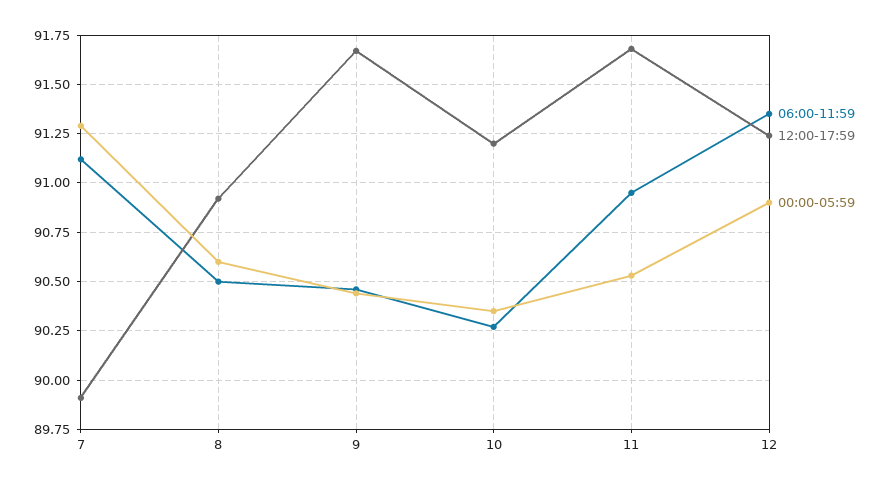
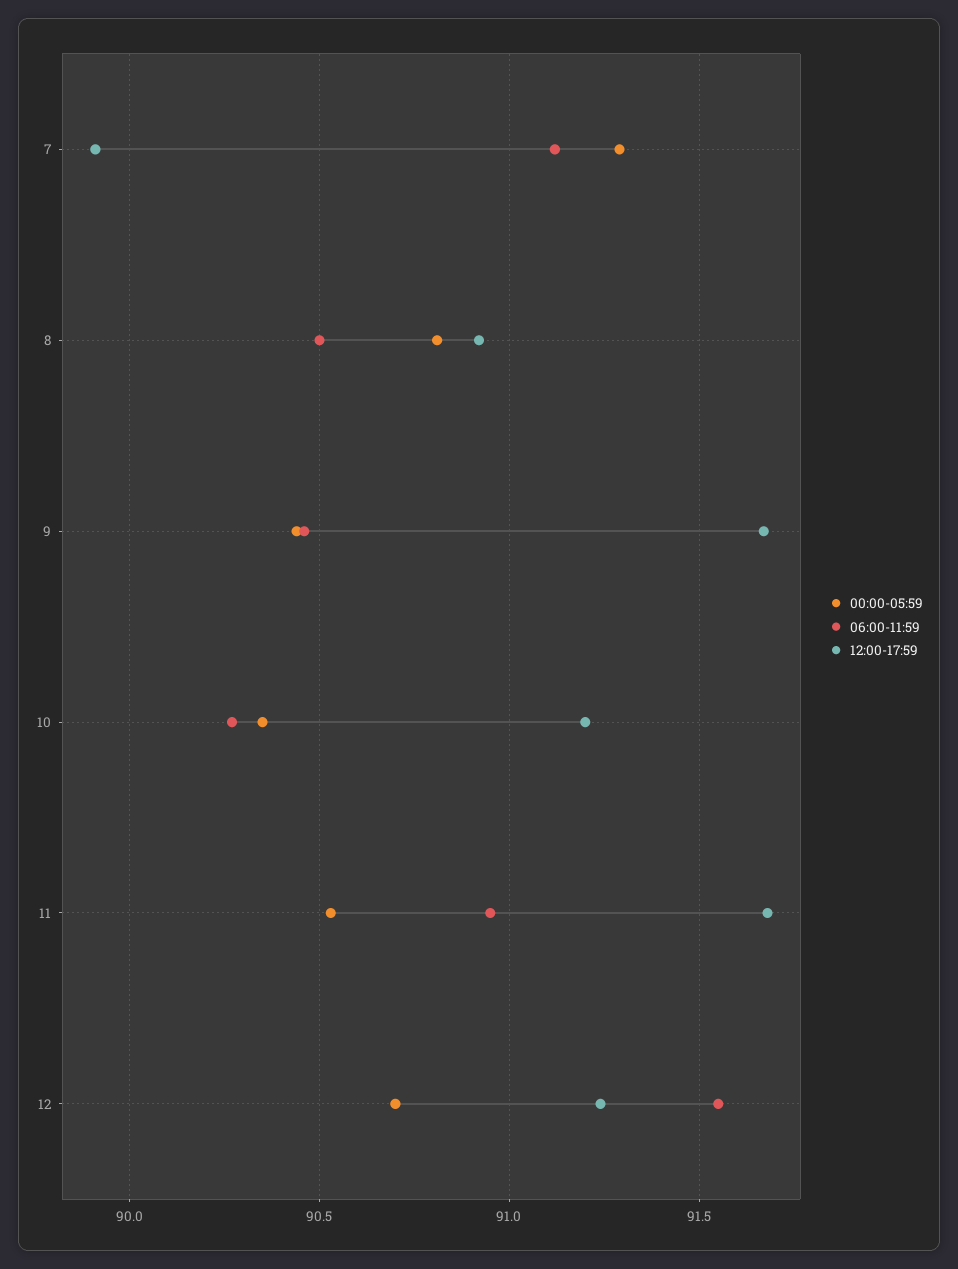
00:00-05:59, 8: 90.6 -> 90.8
06:00-11:59, 12: 91.35 -> 91.55
00:00-05:59, 12: 90.9 -> 90.7

